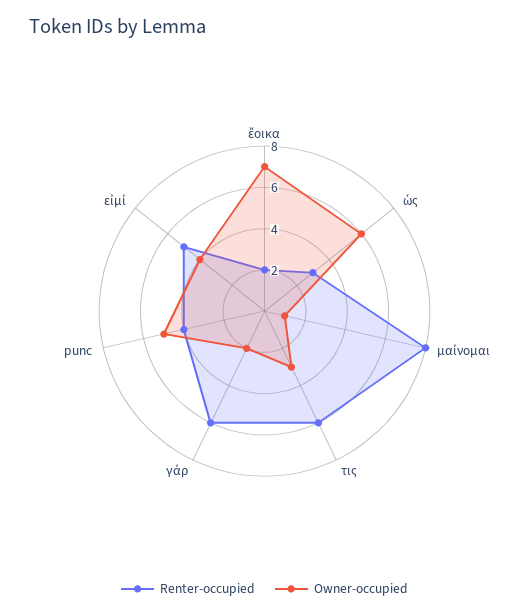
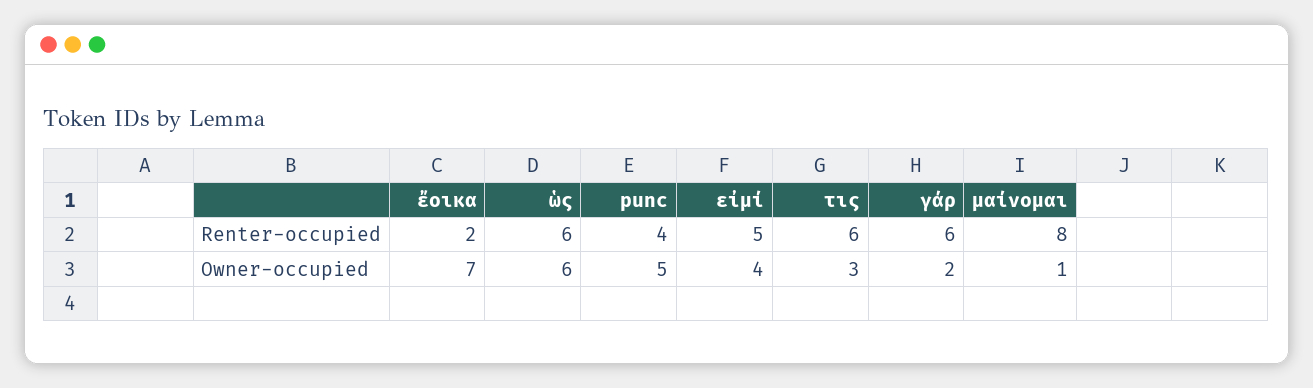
Renter-occupied, ὡς: 3 -> 6

